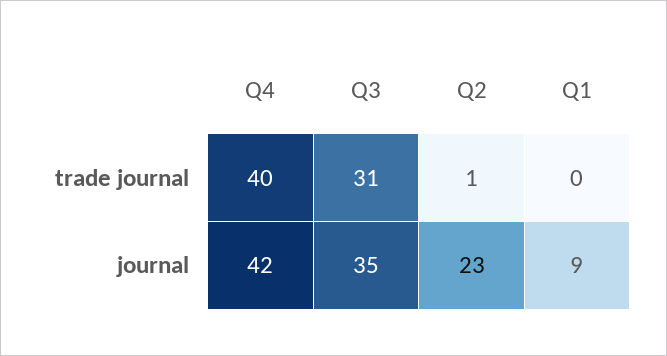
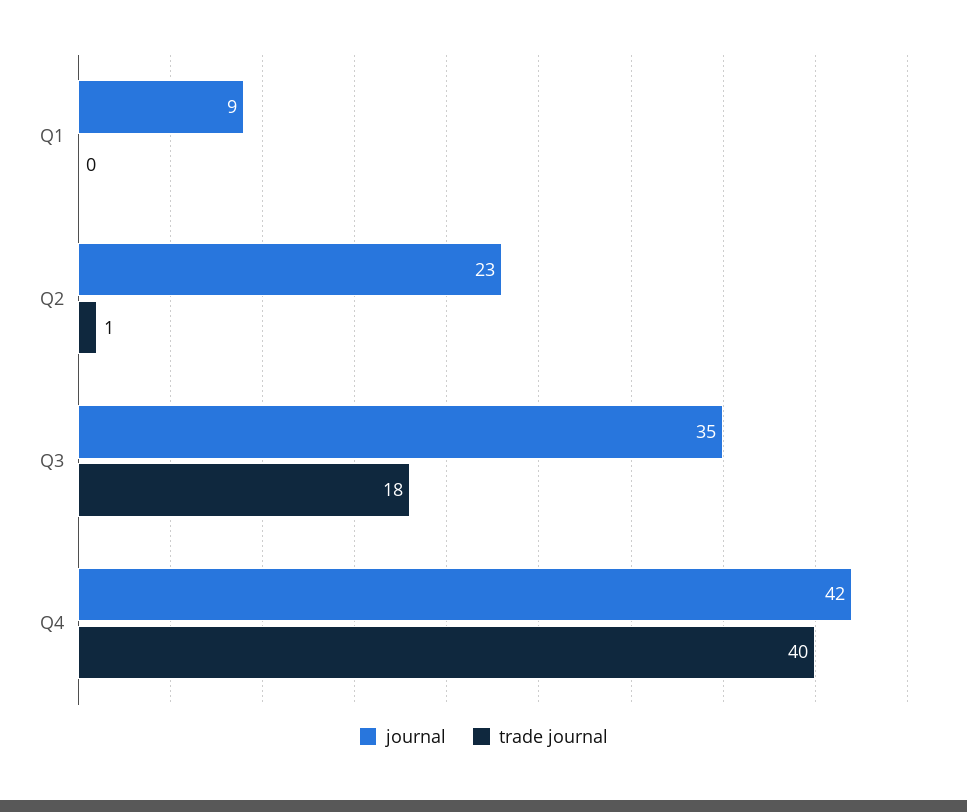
trade journal, Q3: 31 -> 18

